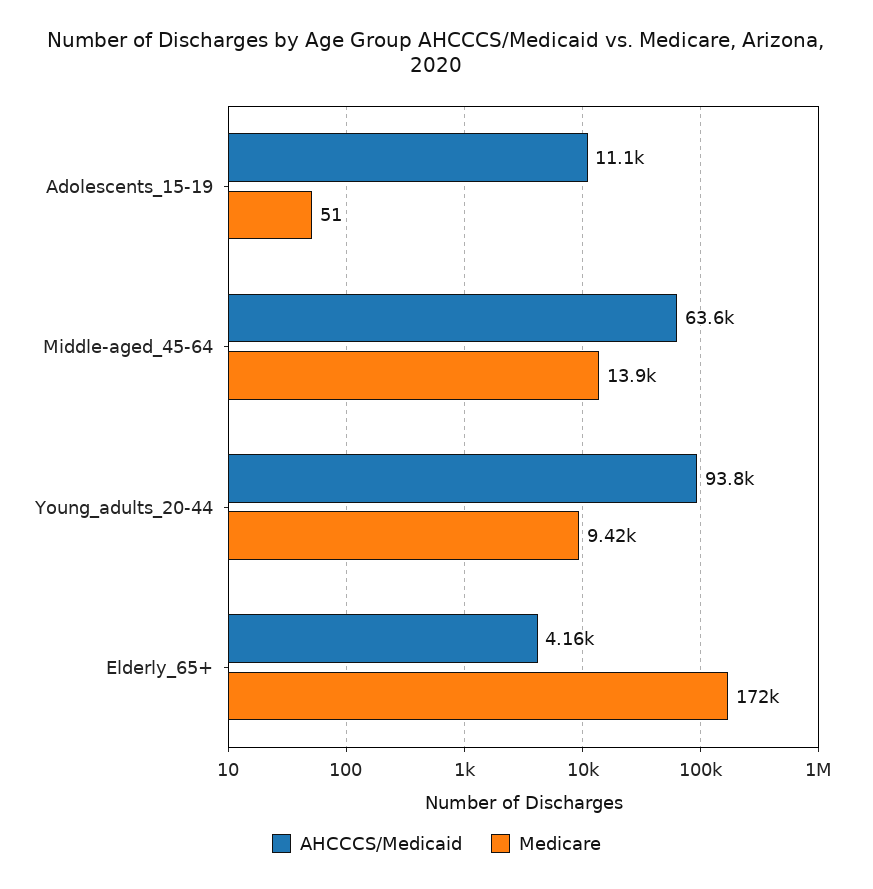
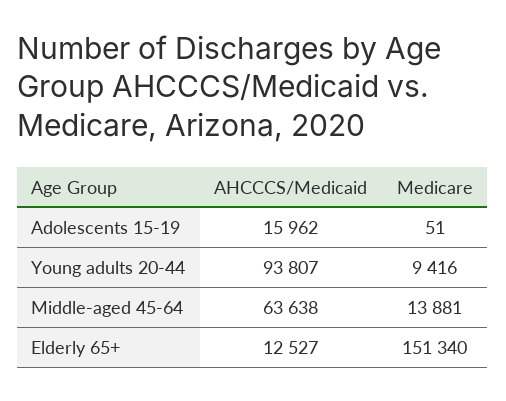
AHCCCS/Medicaid, Adolescents_15-19: 11100 -> 15962
AHCCCS/Medicaid, Elderly_65+: 4160 -> 12527
Medicare, Elderly_65+: 172000 -> 151340

